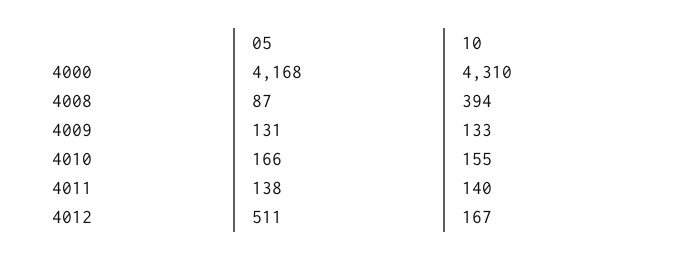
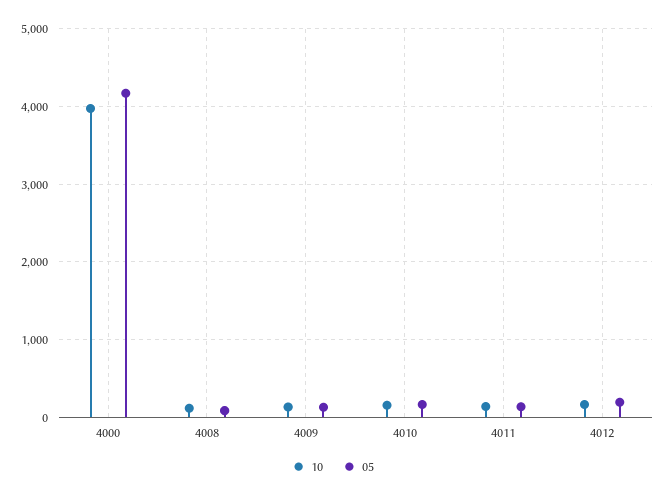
10, 4000: 4310 -> 4000
10, 4008: 394 -> 100
05, 4012: 511 -> 200

